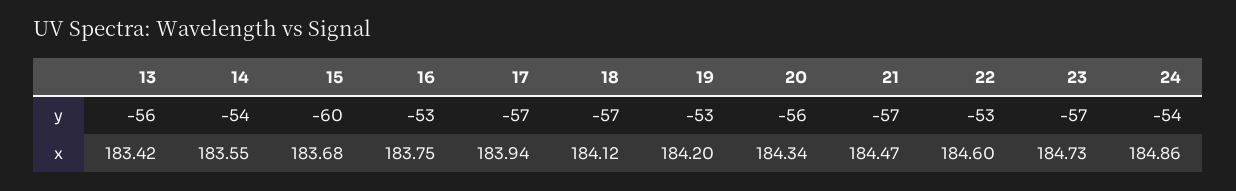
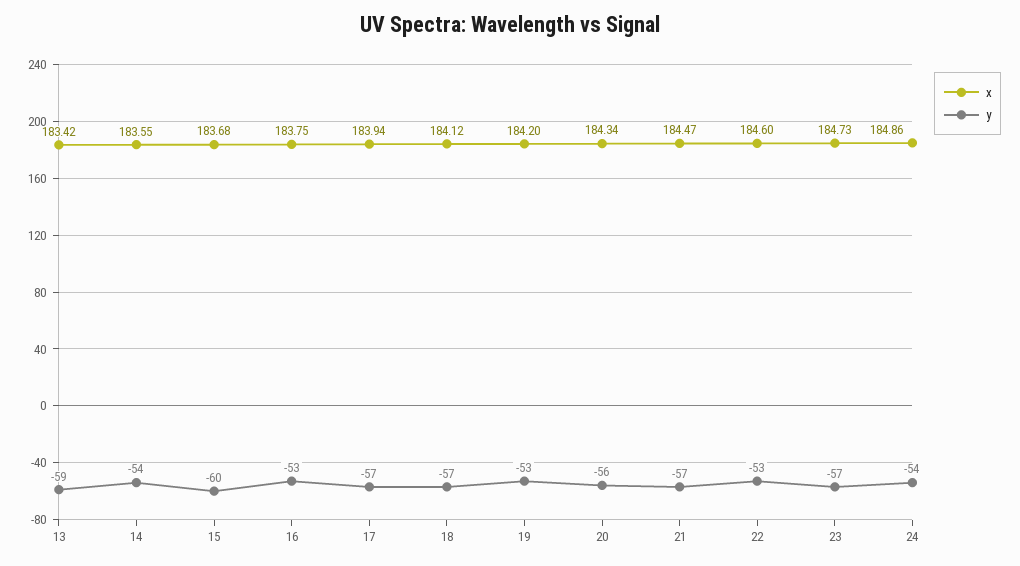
y, 13: -56 -> -59

